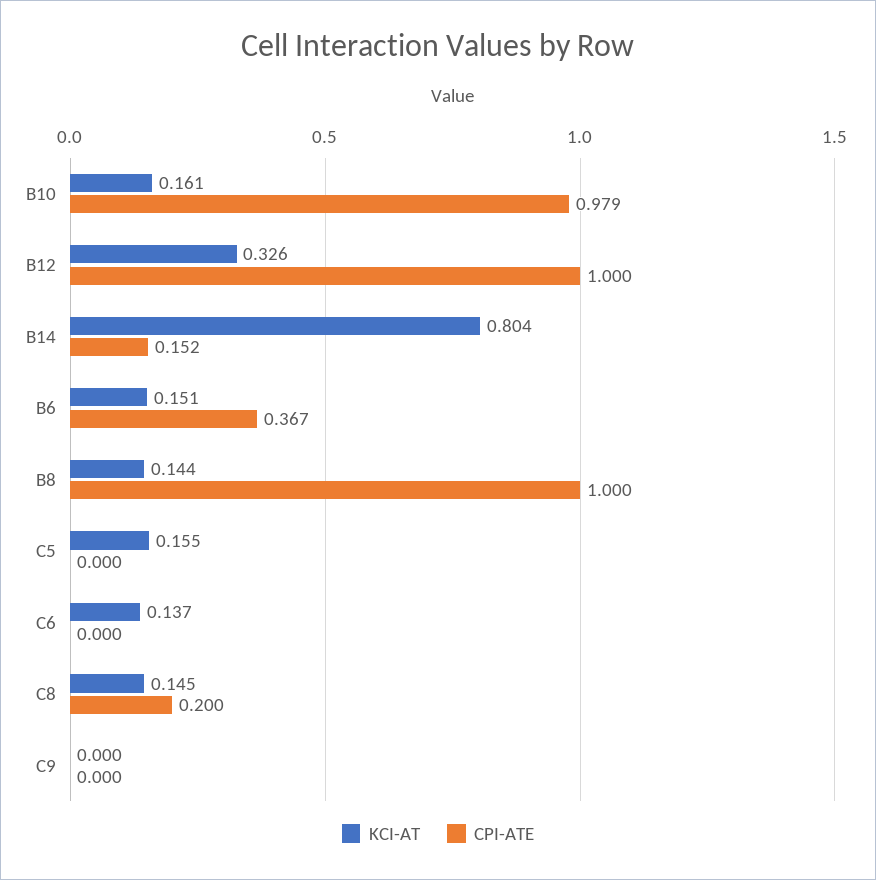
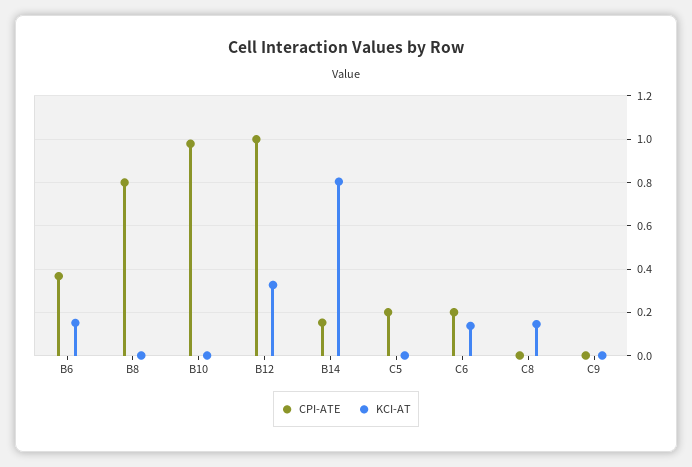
KCI-AT, B10: 0.161 -> 0
KCI-AT, B8: 0.144 -> 0
CPI-ATE, B8: 1 -> 0.8
KCI-AT, C5: 0.155 -> 0
CPI-ATE, C5: 0 -> 0.2
CPI-ATE, C6: 0 -> 0.2
CPI-ATE, C8: 0.2 -> 0

